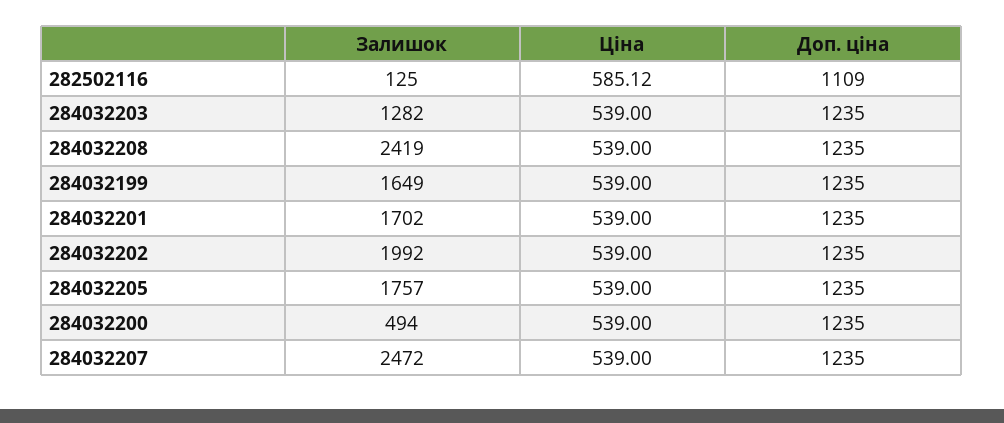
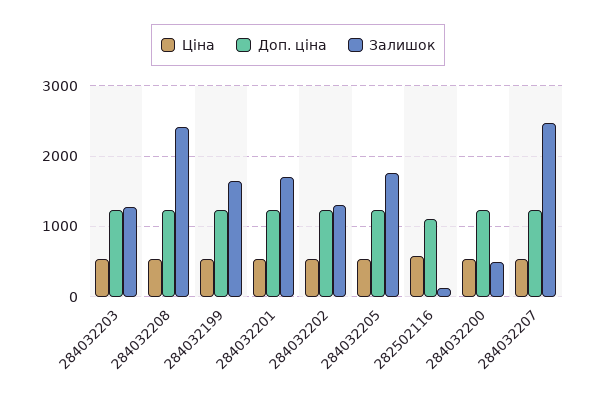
Залишок, 284032202: 1992 -> 1300

